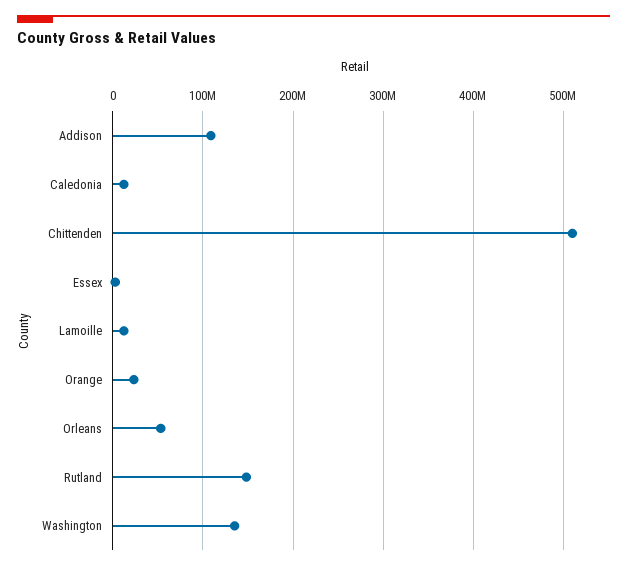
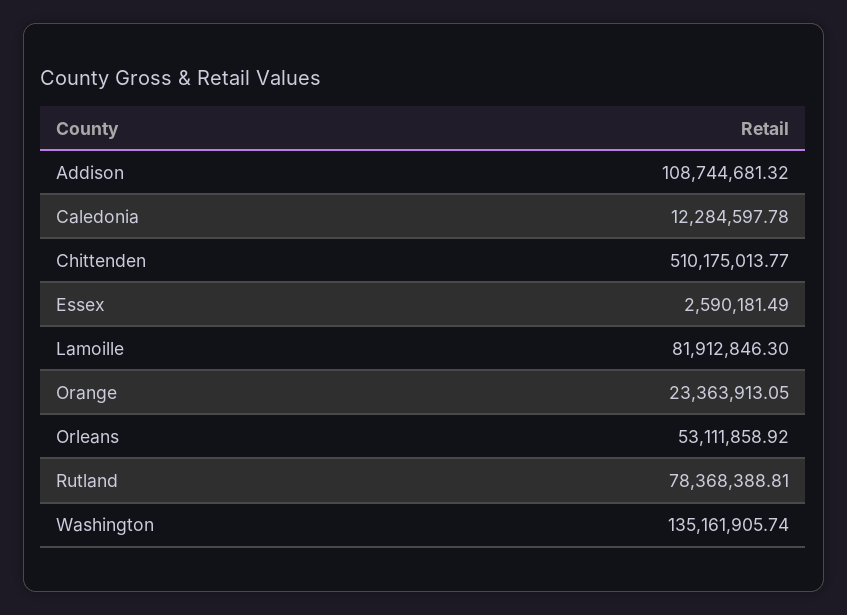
Lamoille: 10000000 -> 81912846.3
Rutland: 150000000 -> 78368388.81

